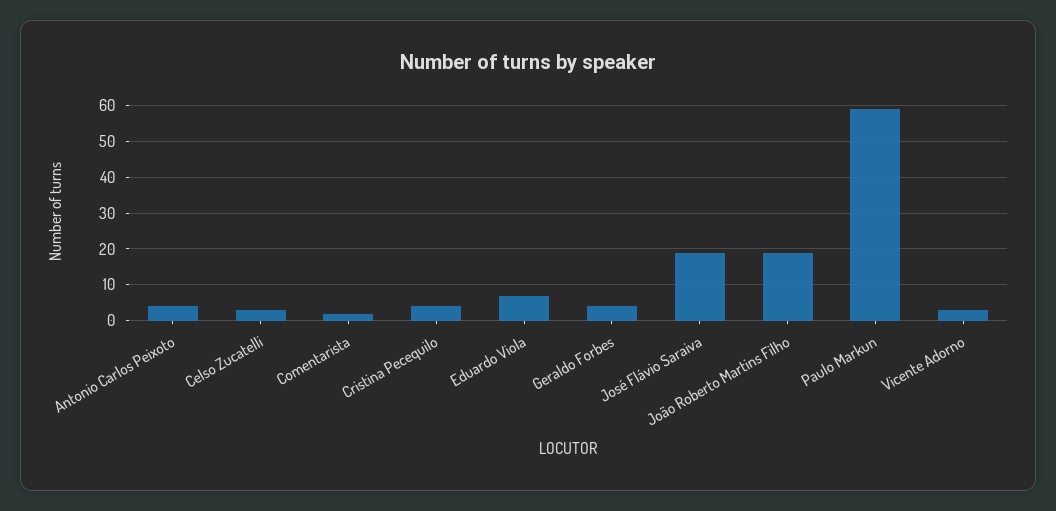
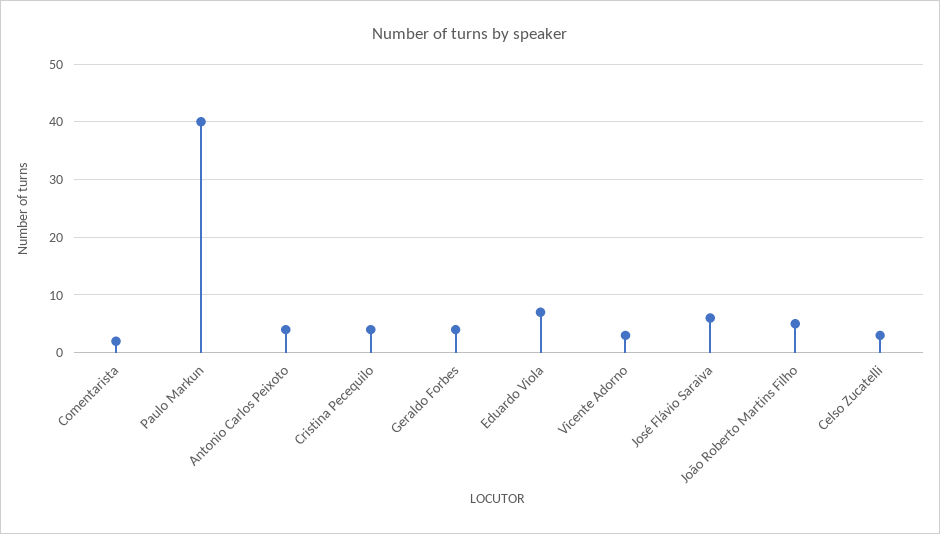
José Flávio Saraiva: 20 -> 5
João Roberto Martins Filho: 20 -> 5
Paulo Markun: 60 -> 40

